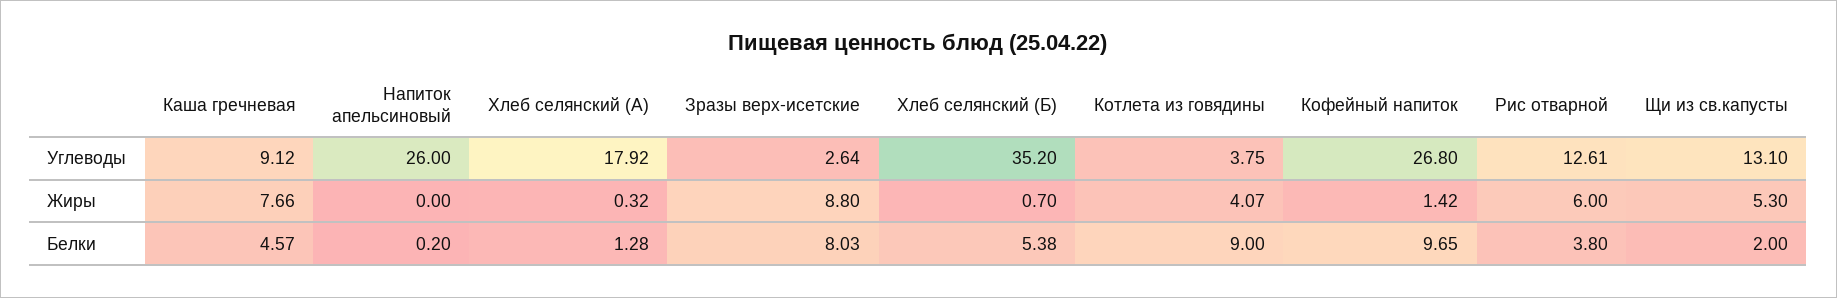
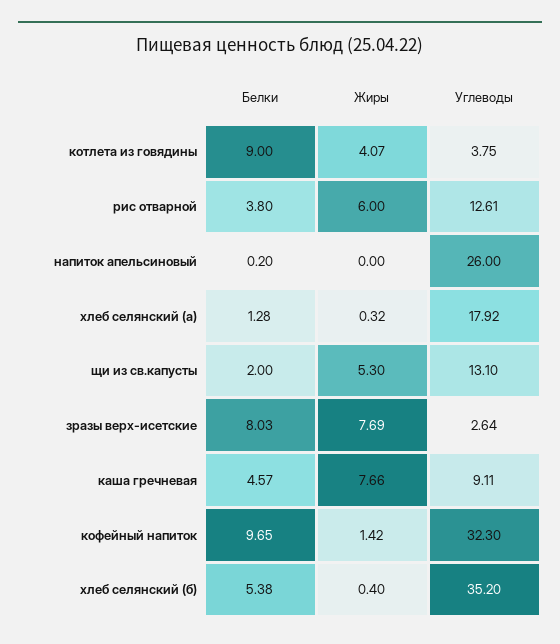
Каша гречневая, Углеводы: 9.12 -> 9.11
Кофейный напиток, Углеводы: 26.8 -> 32.3
Зразы верх-исетские, Жиры: 8.8 -> 7.69
Хлеб селянский (Б), Жиры: 0.7 -> 0.4

